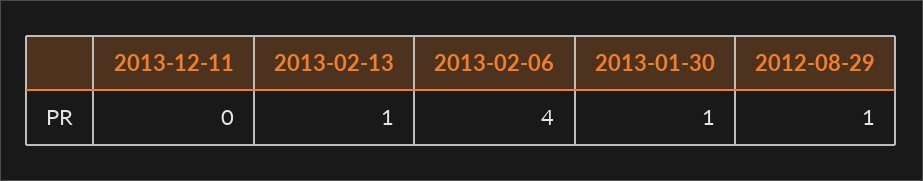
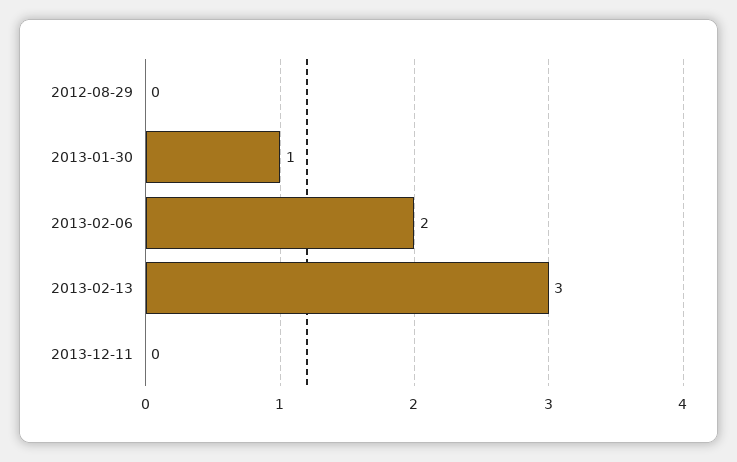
2013-02-13: 1 -> 3
2013-02-06: 4 -> 2
2012-08-29: 1 -> 0

